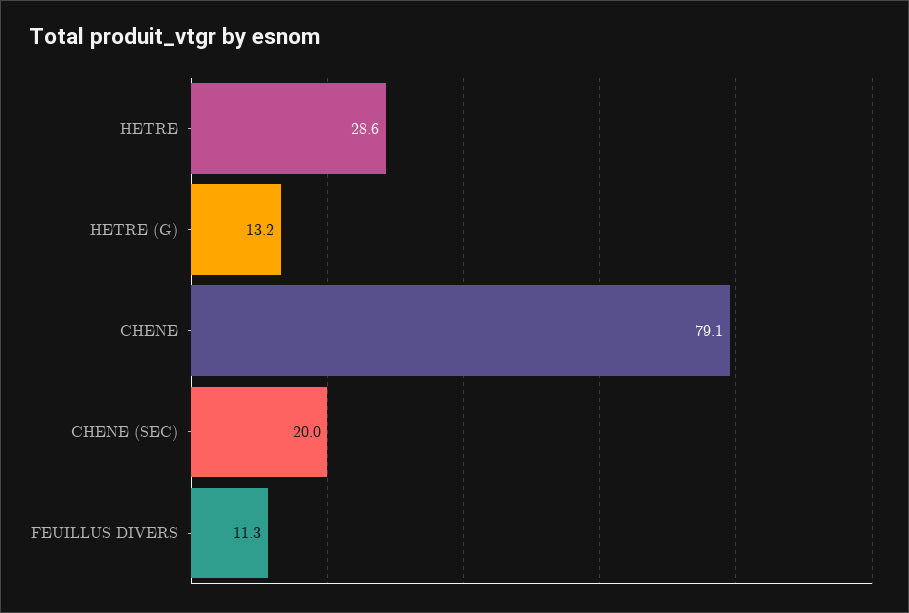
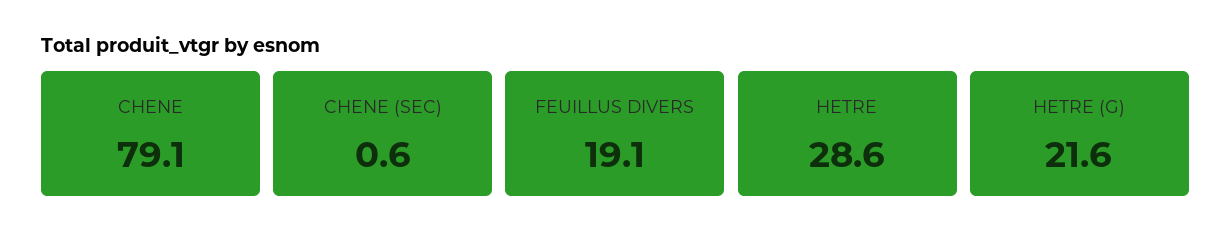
HETRE (G): 13.2 -> 21.6
CHENE (SEC): 20 -> 0.6
FEUILLUS DIVERS: 11.3 -> 19.1

